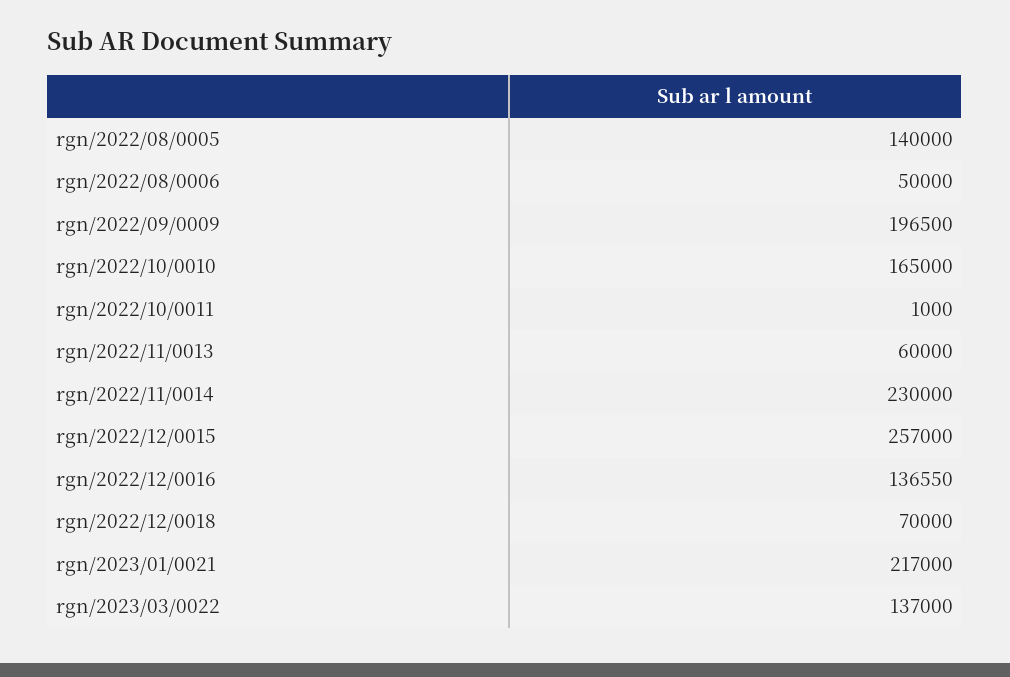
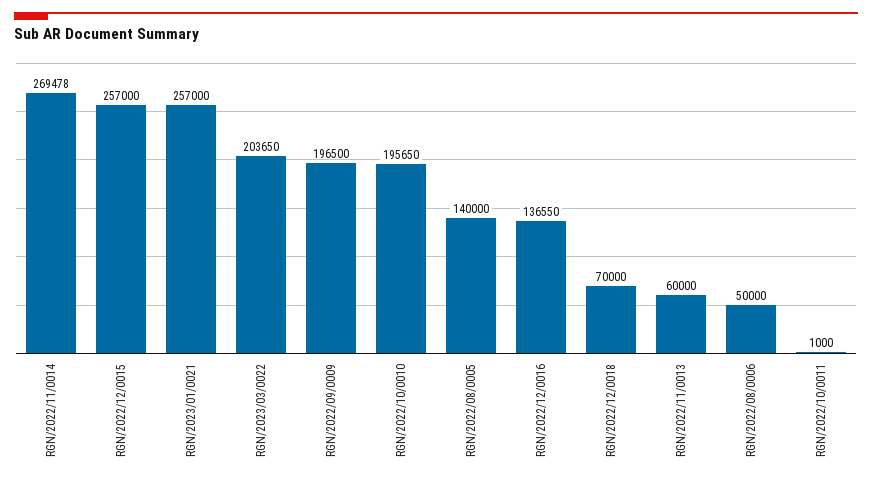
rgn/2022/10/0010: 165000 -> 195650
rgn/2022/11/0014: 230000 -> 269478
rgn/2023/01/0021: 217000 -> 257000
rgn/2023/03/0022: 137000 -> 203650

